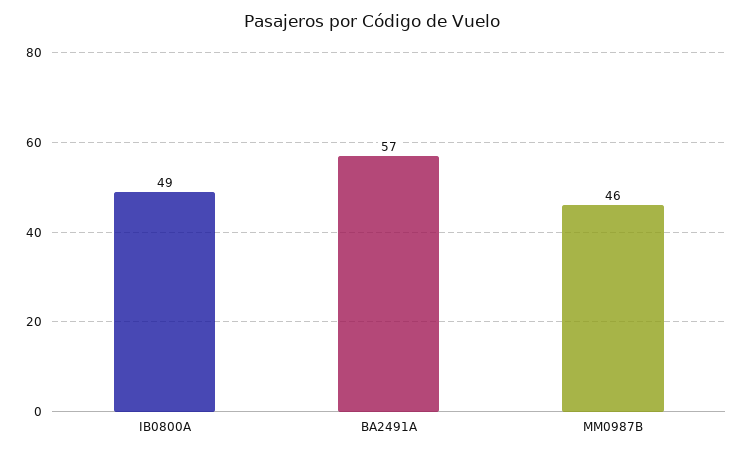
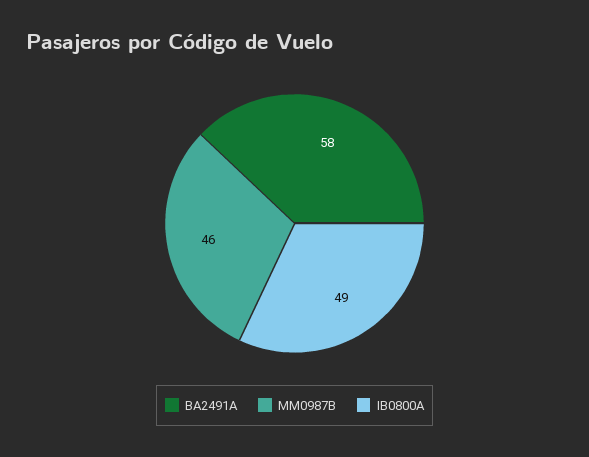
BA2491A: 57 -> 58

